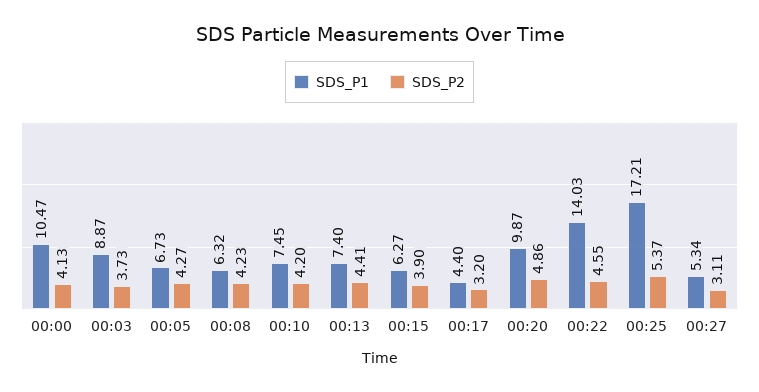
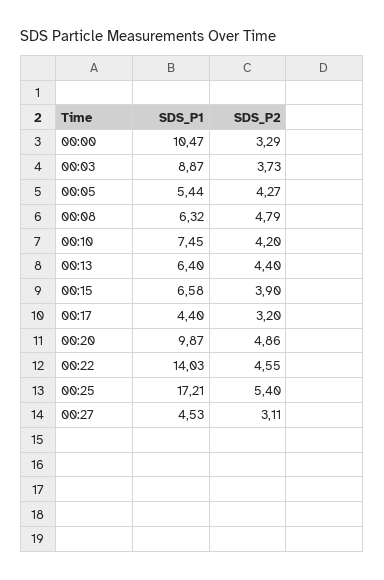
SDS_P2, 00:00: 4.13 -> 3.29
SDS_P1, 00:05: 6.73 -> 5.44
SDS_P2, 00:08: 4.23 -> 4.79
SDS_P1, 00:13: 7.4 -> 6.4
SDS_P2, 00:13: 4.41 -> 4.4
SDS_P1, 00:15: 6.27 -> 6.58
SDS_P2, 00:25: 5.37 -> 5.4
SDS_P1, 00:27: 5.34 -> 4.53

